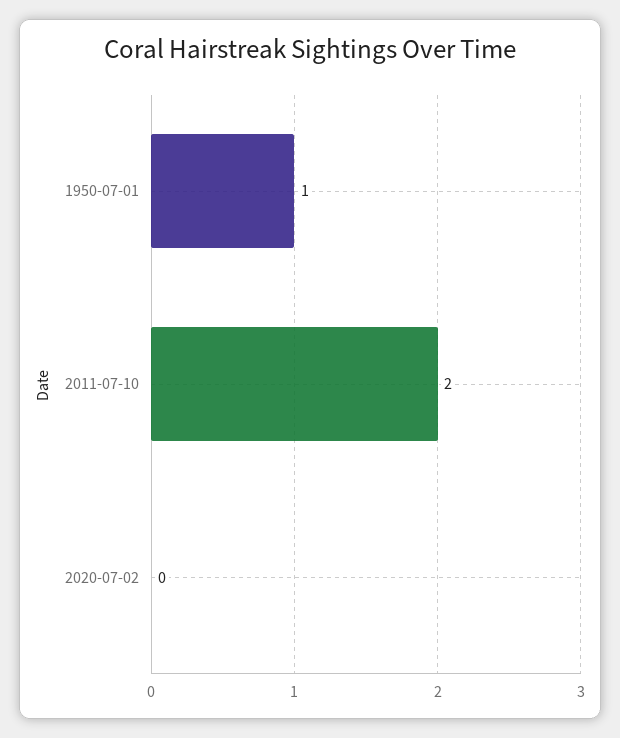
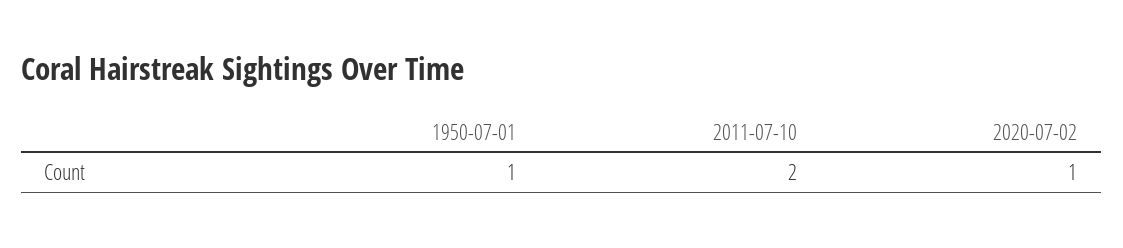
2020-07-02: 0 -> 1

